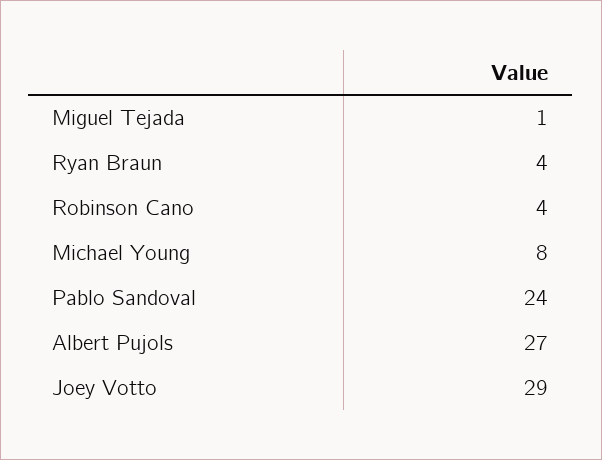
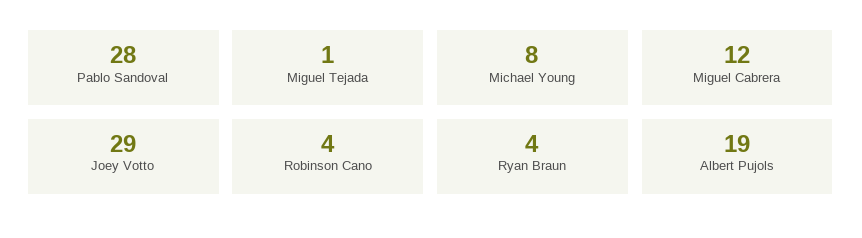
Pablo Sandoval: 24 -> 28
Albert Pujols: 27 -> 19
Miguel Cabrera: none -> 12

